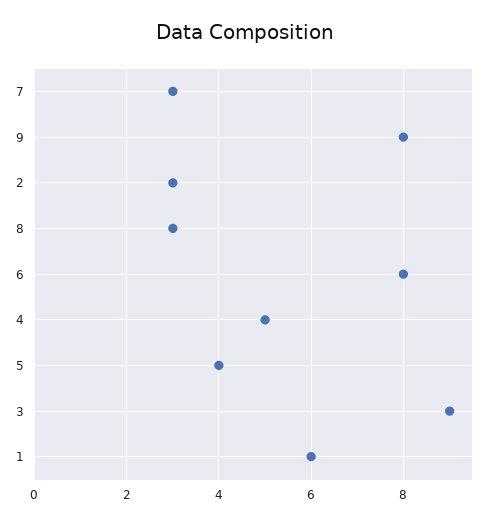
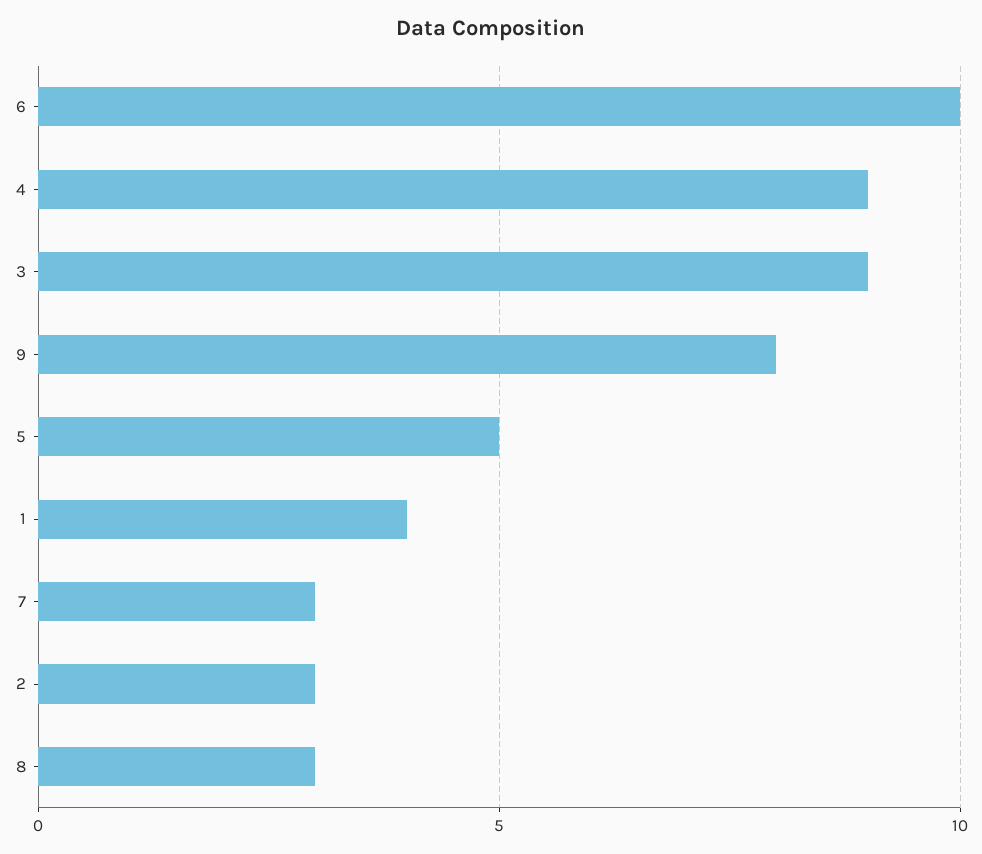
6: 8 -> 10
4: 5 -> 9
5: 4 -> 5
1: 6 -> 4

